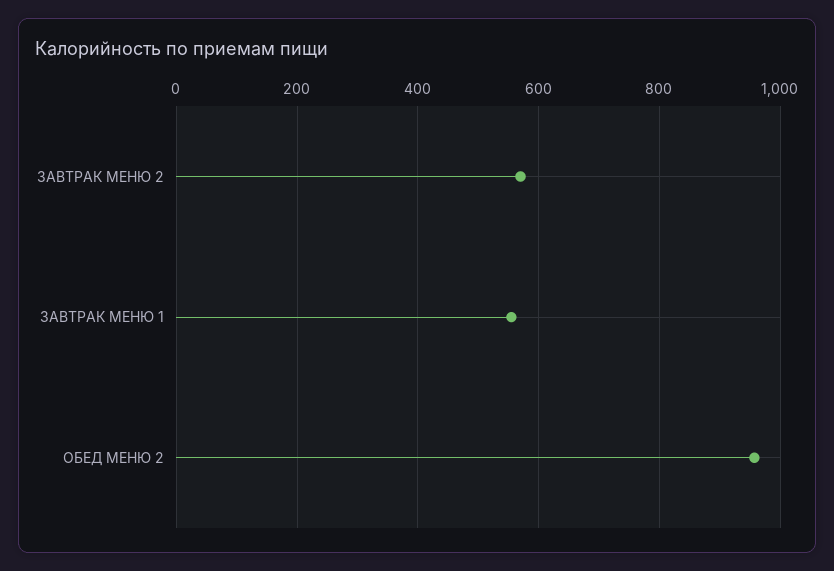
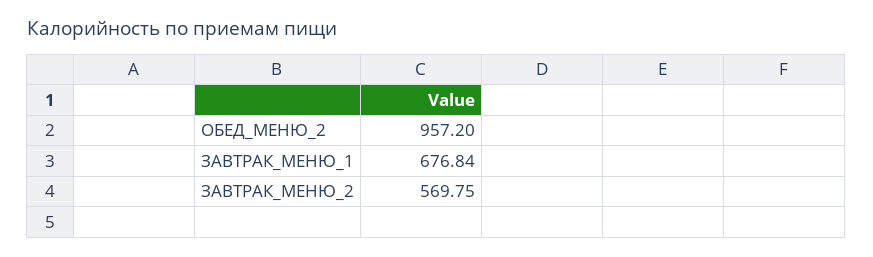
ЗАВТРАК МЕНЮ 1: 560 -> 676.84

